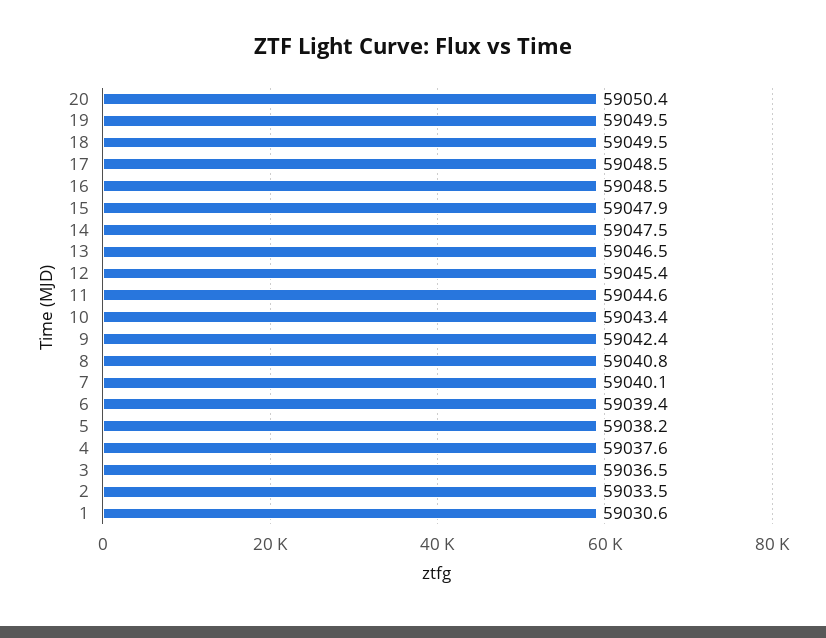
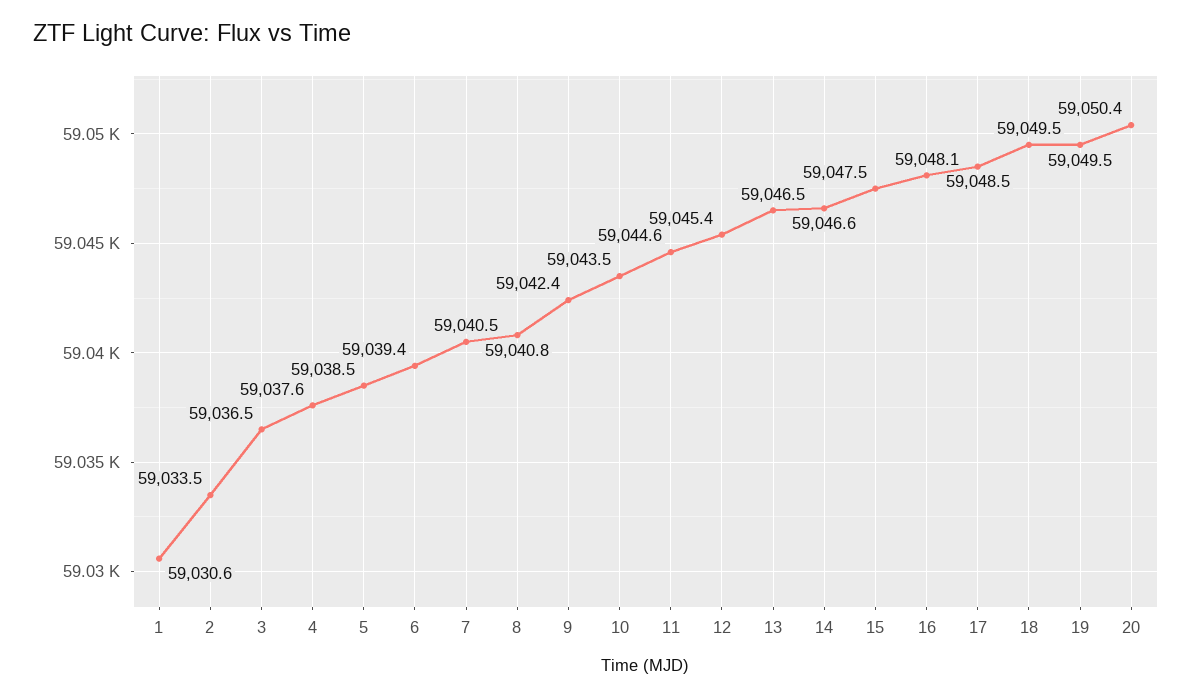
16: 59048.5 -> 59048.1
15: 59047.9 -> 59047.5
14: 59047.5 -> 59046.6
10: 59043.4 -> 59043.5
7: 59040.1 -> 59040.5
5: 59038.2 -> 59038.5

